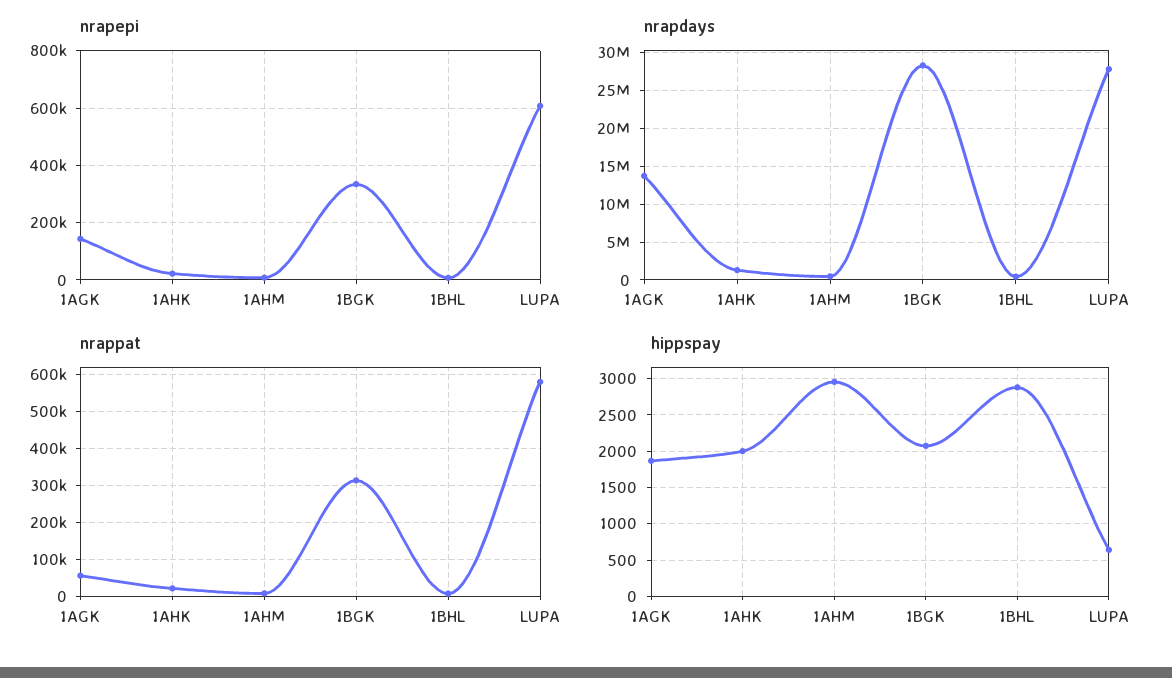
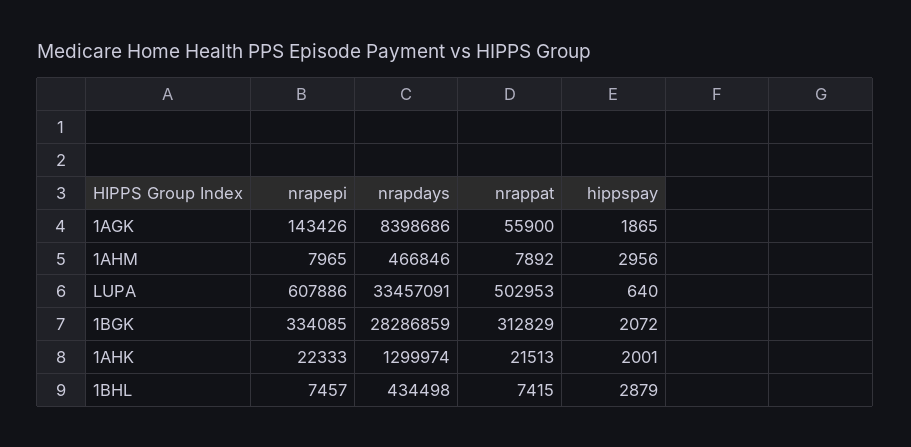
nrapdays, 1AGK: 14000000 -> 8398686
nrapdays, LUPA: 28000000 -> 33457091
nrappat, LUPA: 580000 -> 502953

